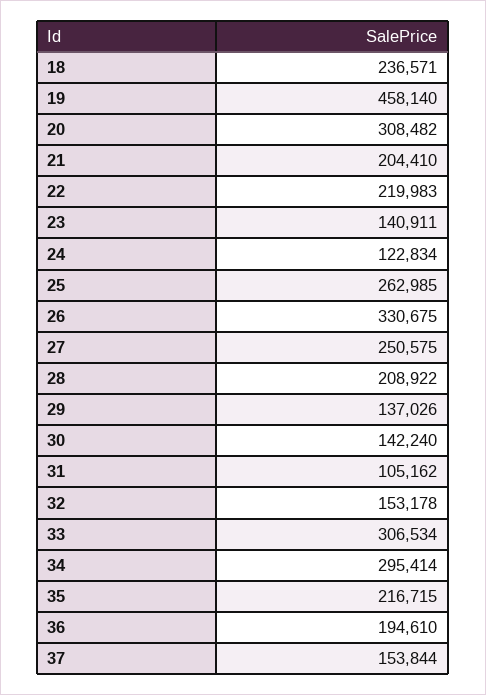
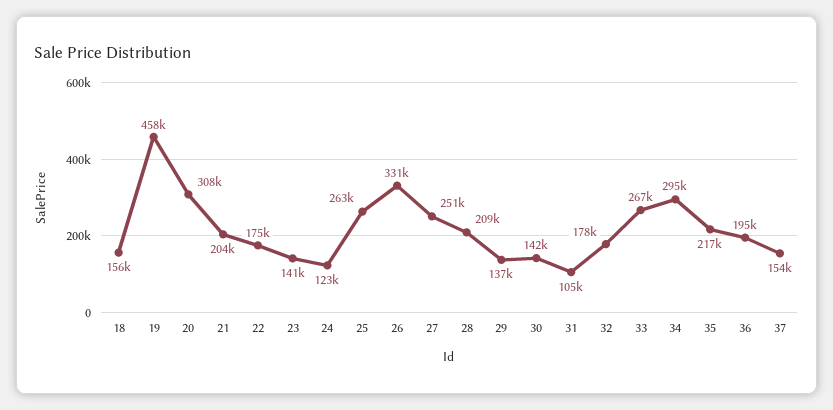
18: 236571 -> 156000
22: 219983 -> 175000
32: 153178 -> 178000
33: 306534 -> 267000

